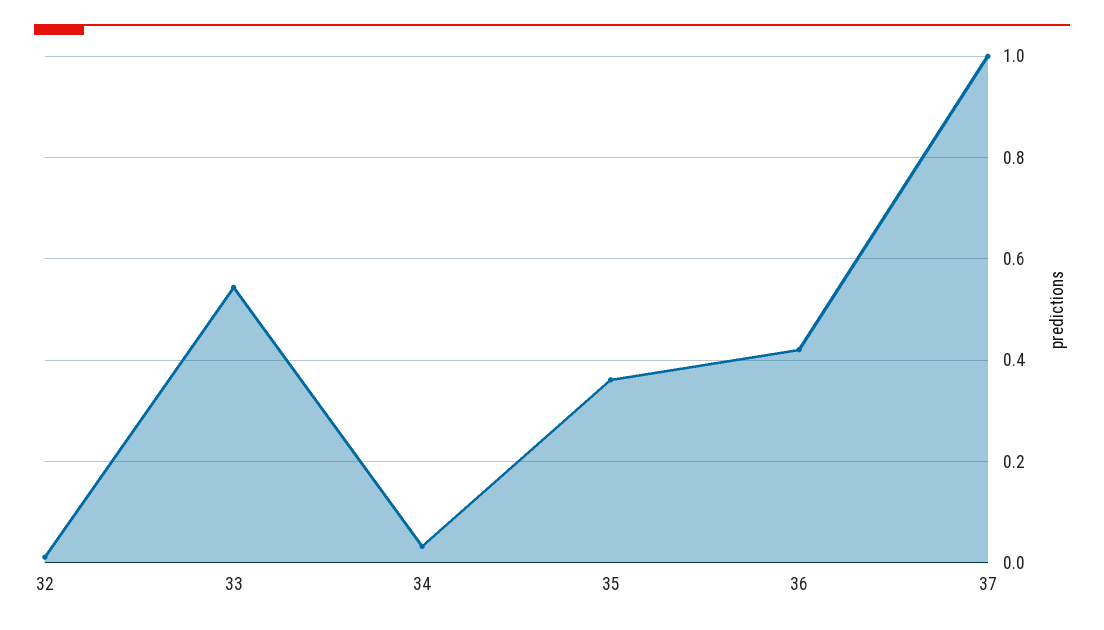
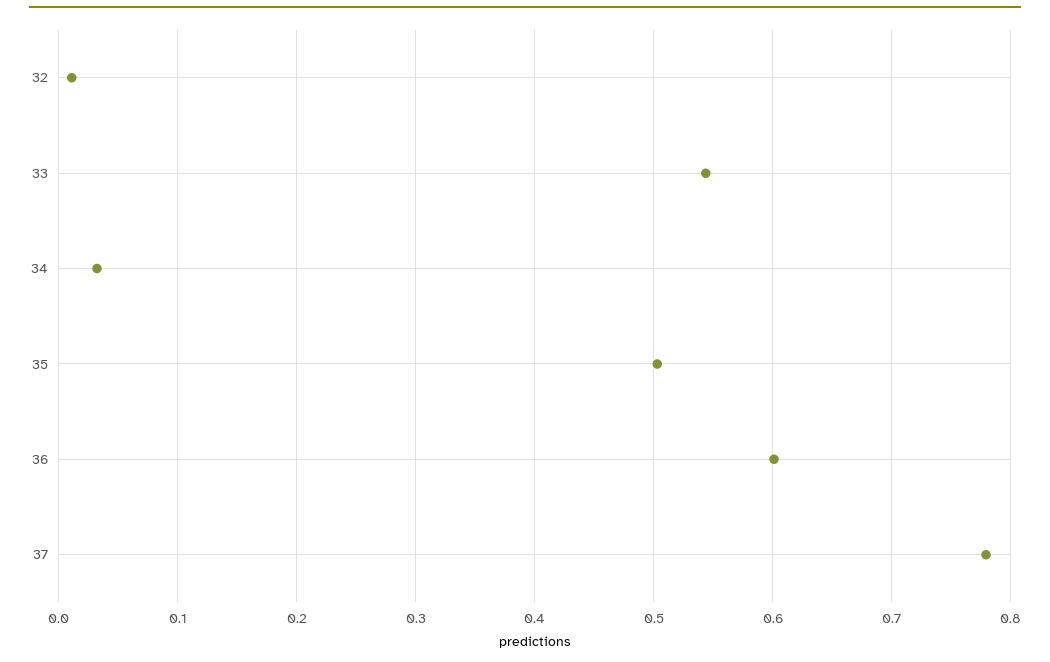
35: 0.36 -> 0.5
36: 0.42 -> 0.6
37: 1 -> 0.78

